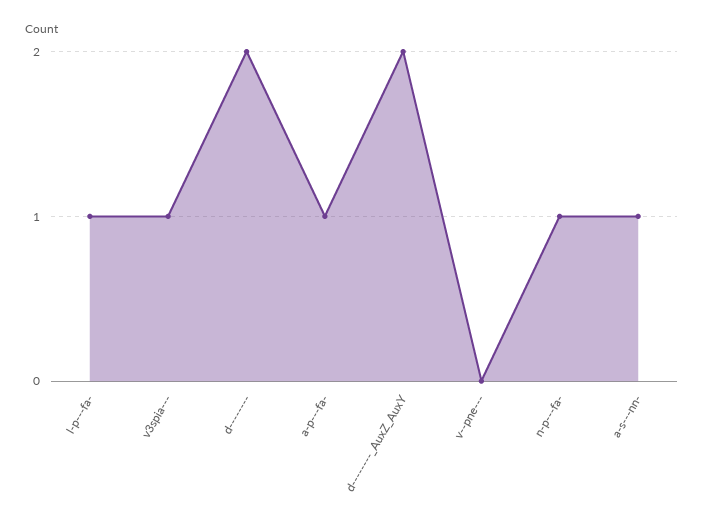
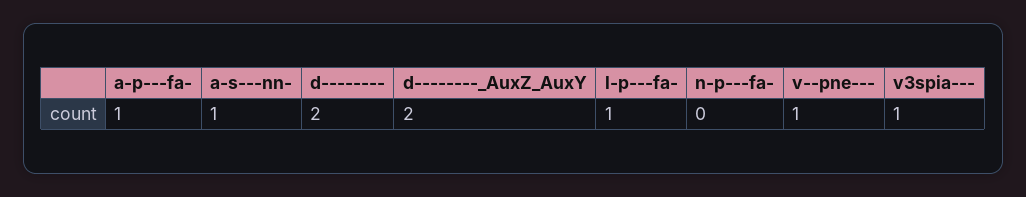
v--pne---: 0 -> 1
n-p---fa-: 1 -> 0

